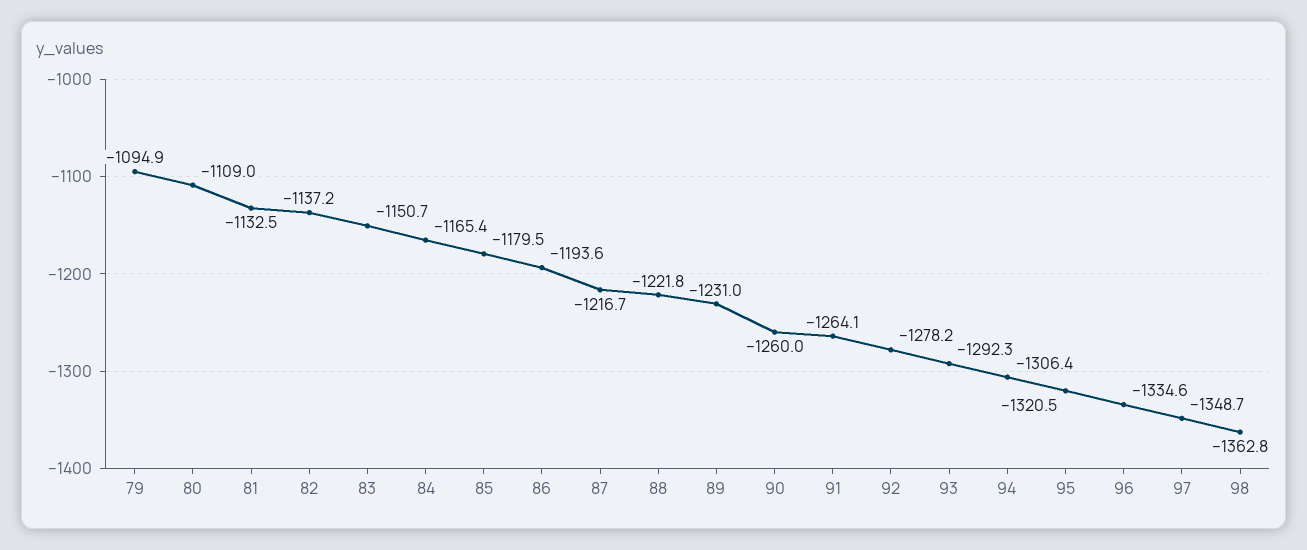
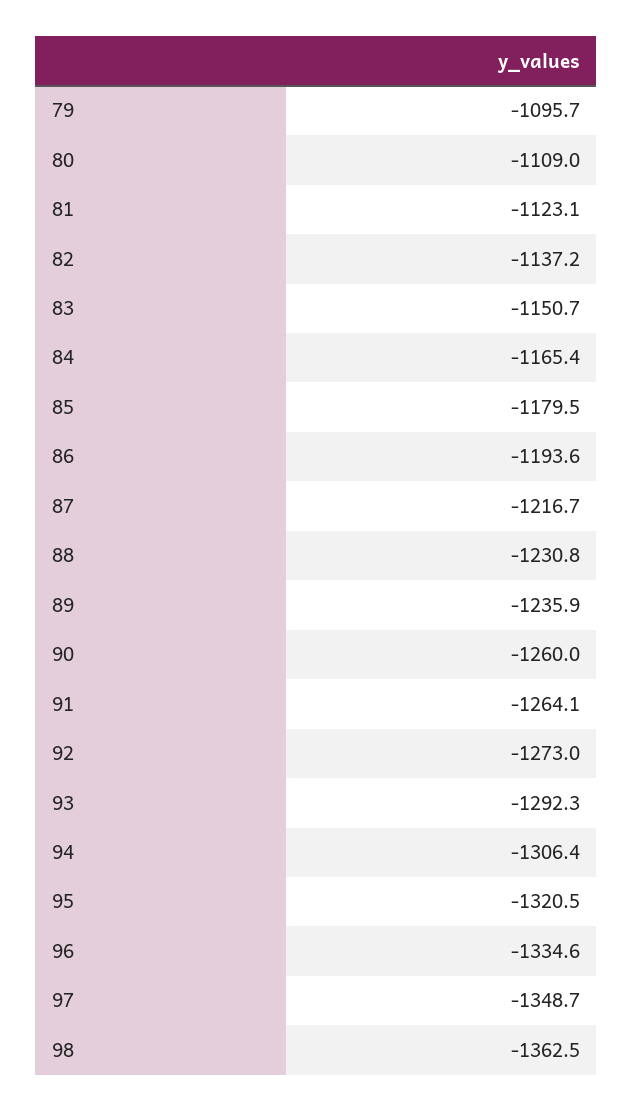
79: -1094.9 -> -1095.7
81: -1132.5 -> -1123.1
88: -1221.8 -> -1230.8
89: -1231 -> -1235.9
92: -1278.2 -> -1273
98: -1362.8 -> -1362.5

